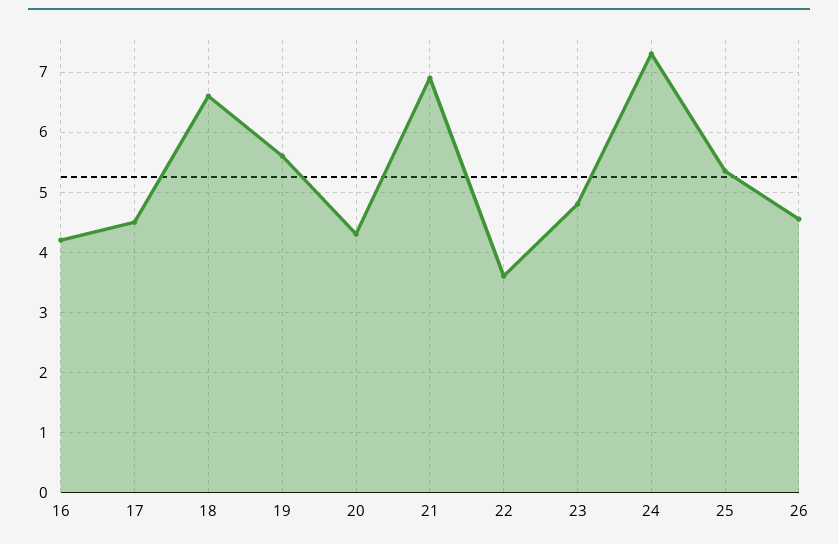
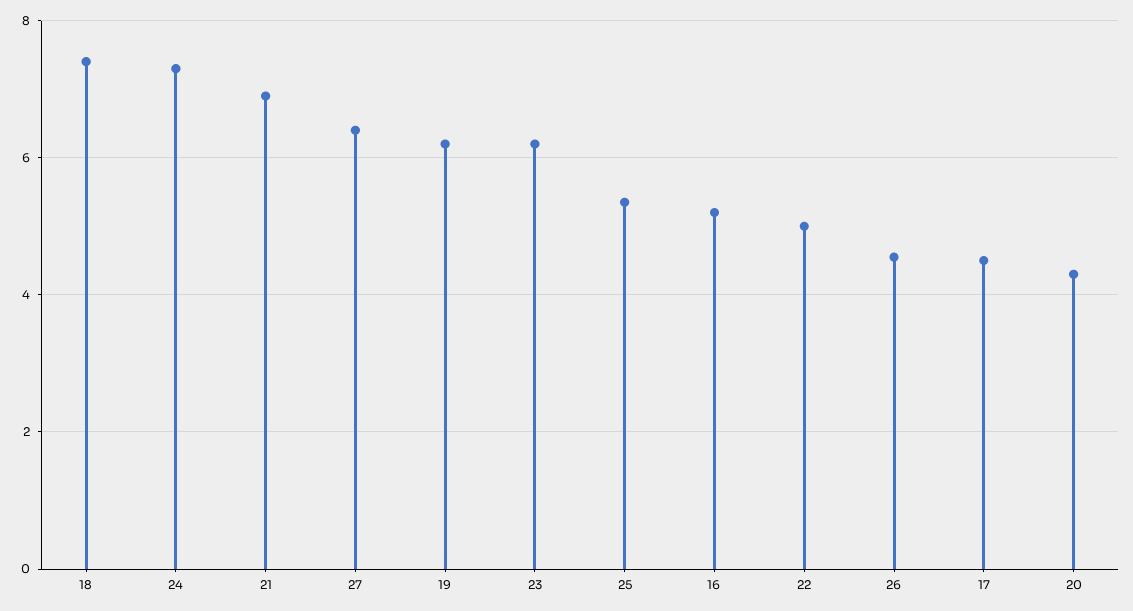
16: 4.2 -> 5.2
18: 6.6 -> 7.4
19: 5.6 -> 6.2
22: 3.6 -> 5
23: 4.8 -> 6.2
27: none -> 6.4

